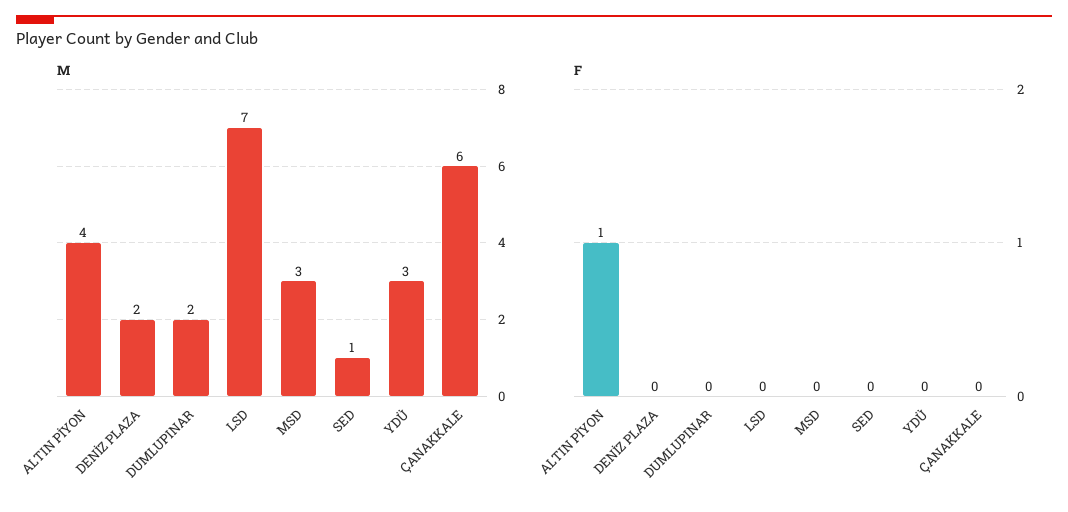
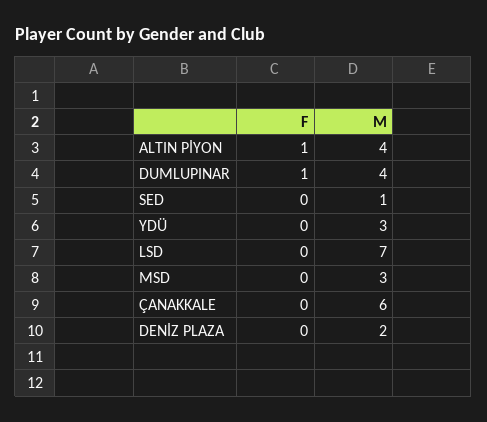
M, DUMLUPINAR: 2 -> 4
F, DUMLUPINAR: 0 -> 1

